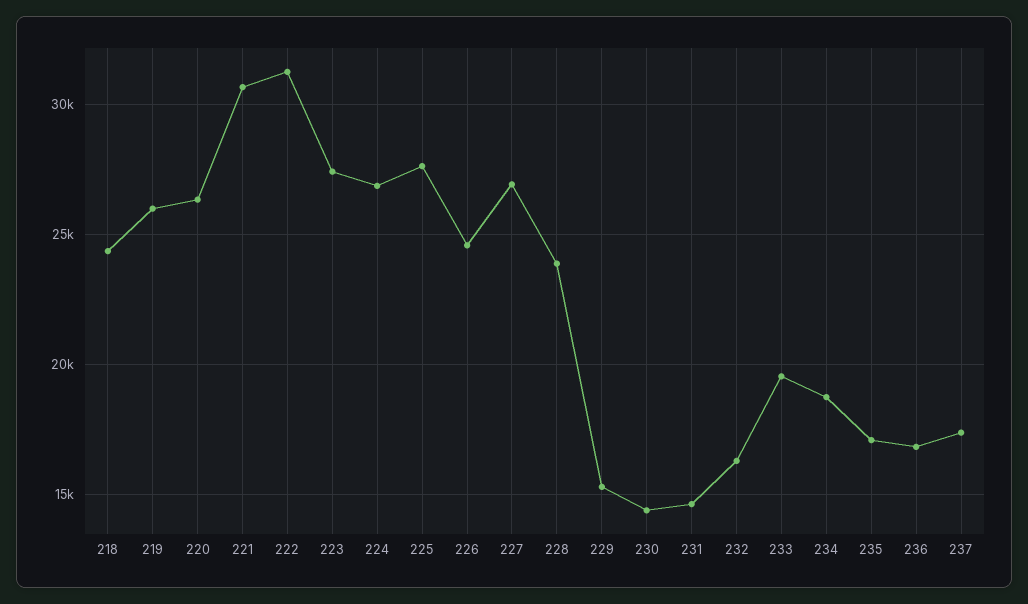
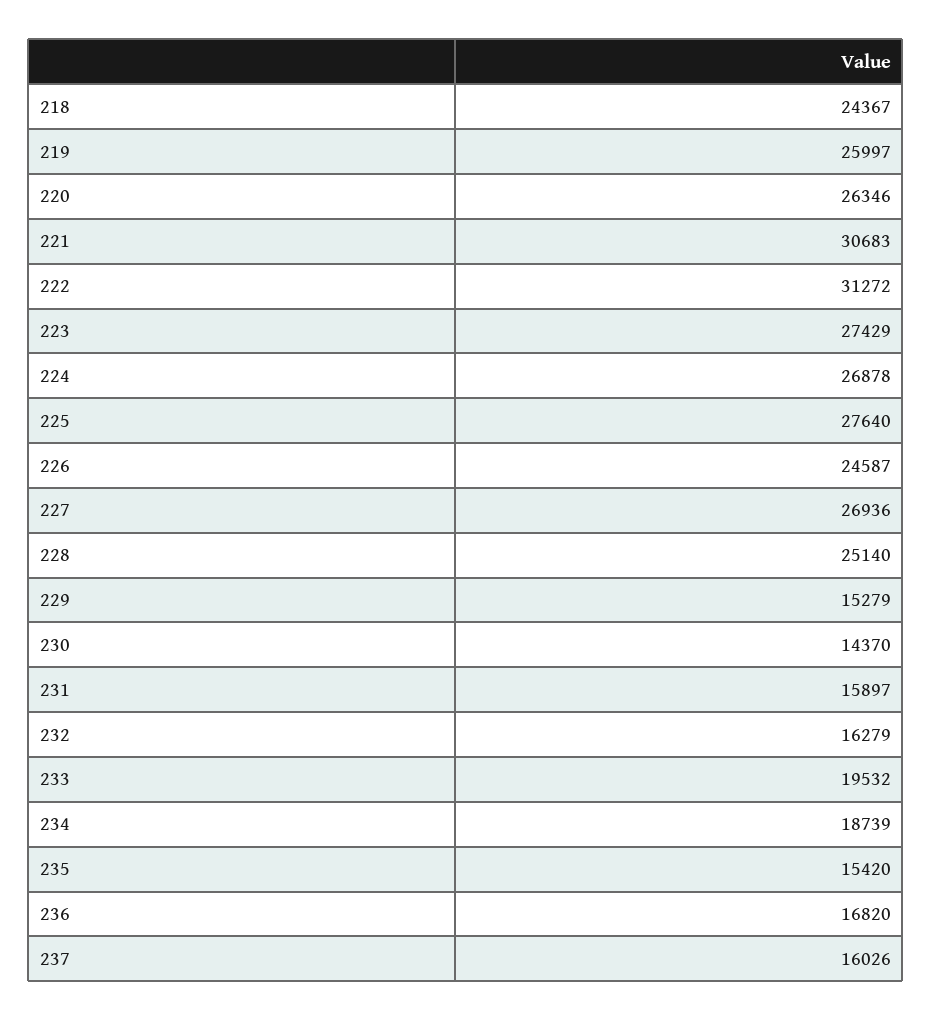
228: 24000 -> 25140
231: 14500 -> 15897
235: 17000 -> 15420
237: 17500 -> 16026

